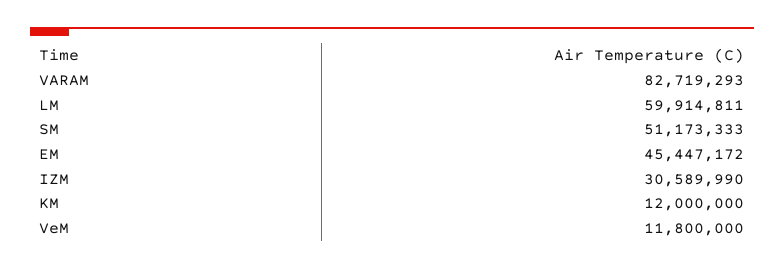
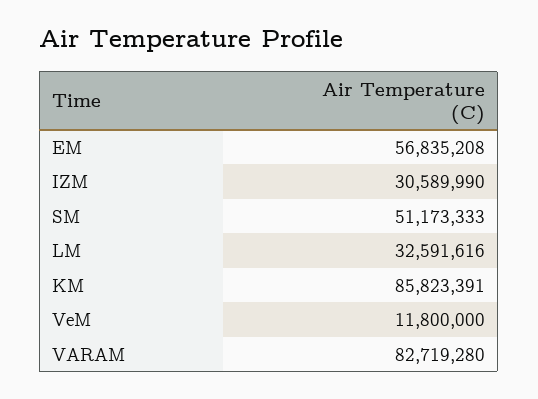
VARAM: 82719293 -> 82719280
LM: 59914811 -> 32591616
EM: 45447172 -> 56835208
KM: 12000000 -> 85823391

